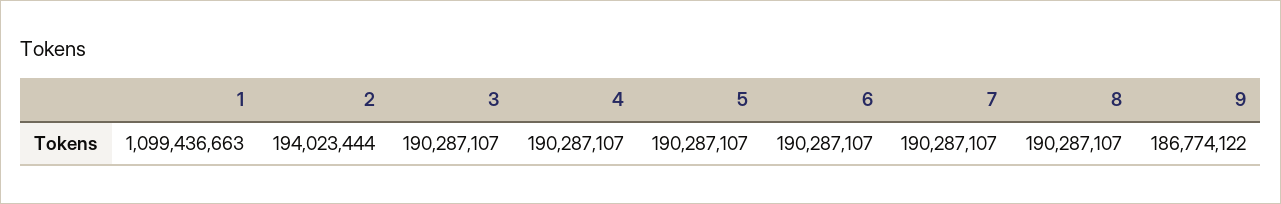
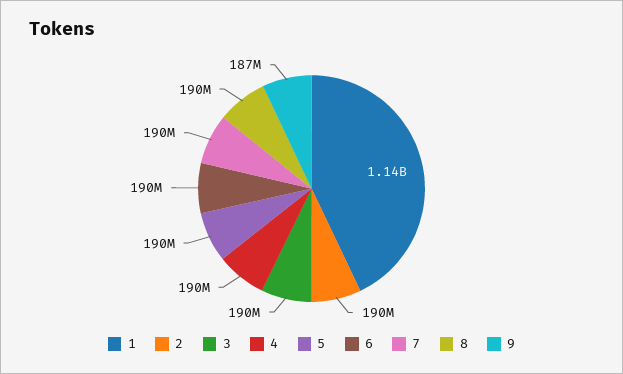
1: 1099436663 -> 1140000000
2: 194023444 -> 190000000

